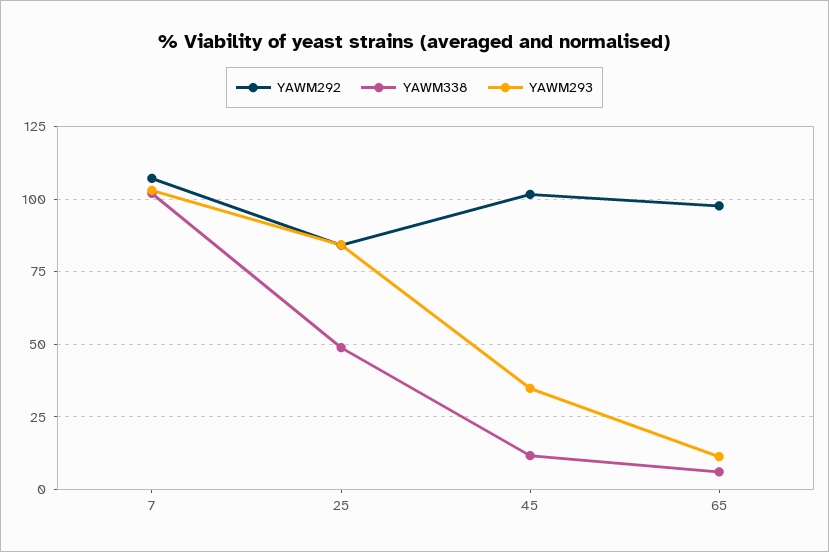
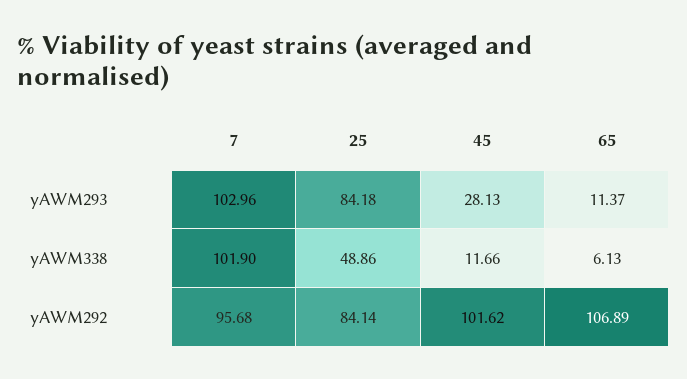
YAWM292, 7: 107.5 -> 95.68
YAWM293, 45: 35 -> 28.13
YAWM292, 65: 97.5 -> 106.89

